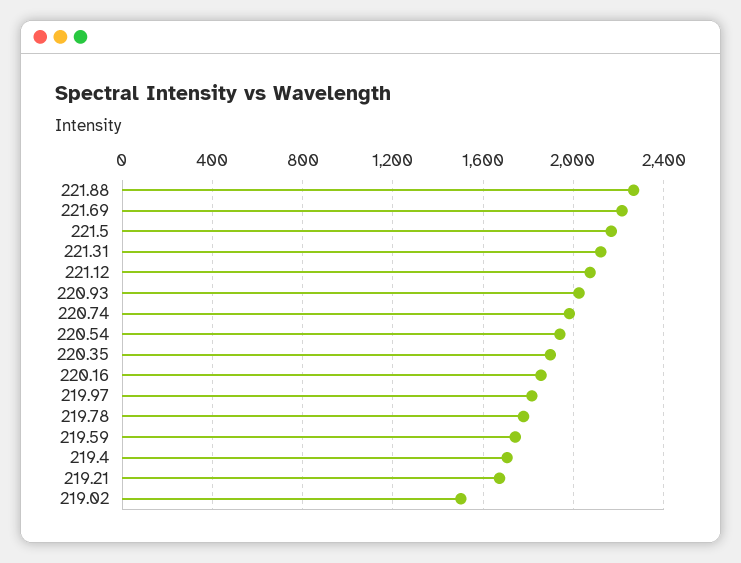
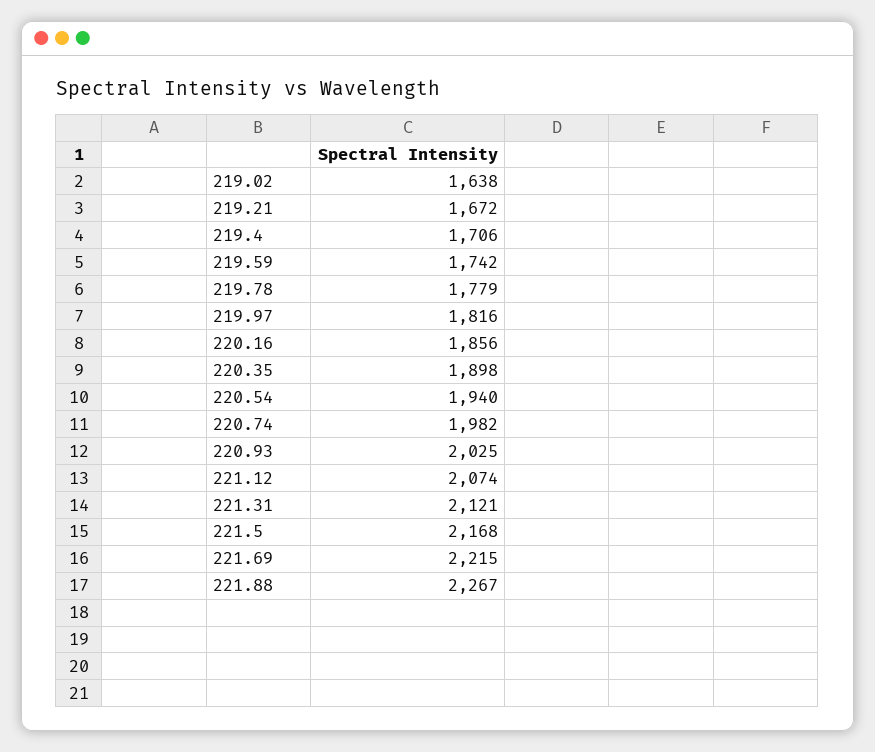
219.02: 1500 -> 1638

